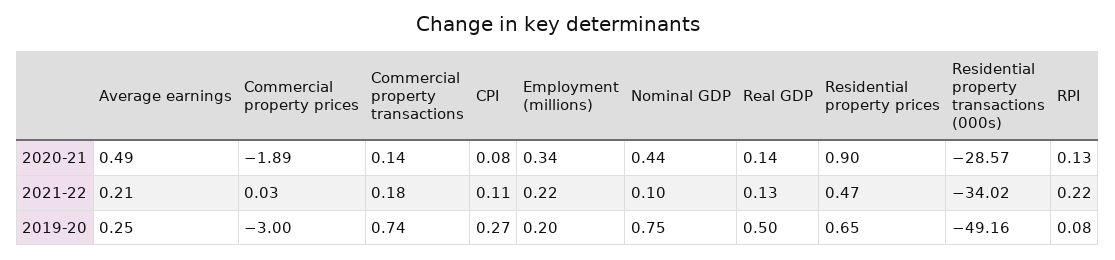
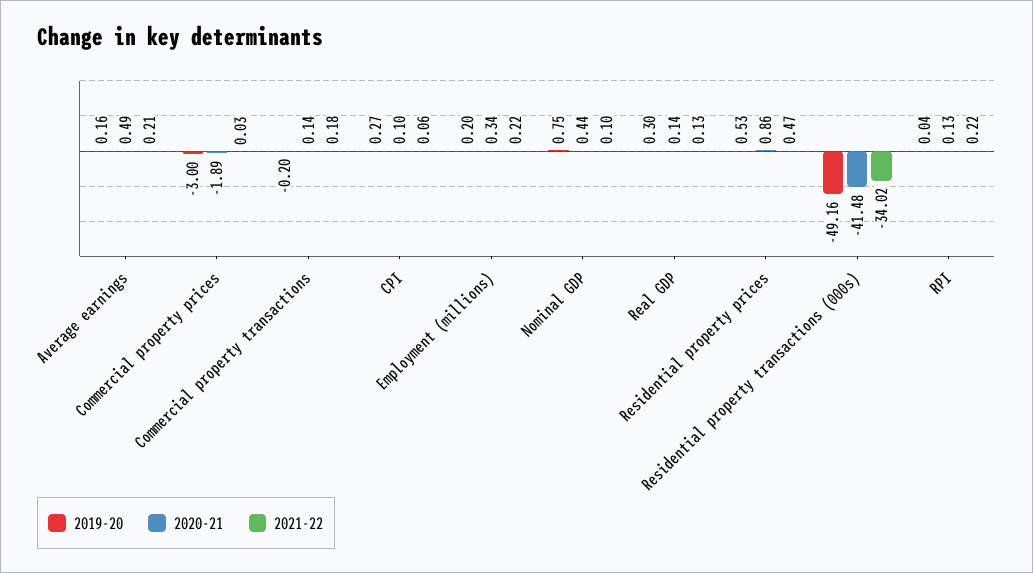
2020-21, CPI: 0.08 -> 0.1
2020-21, Residential property prices: 0.9 -> 0.86
2020-21, Residential property transactions (000s): -28.57 -> -41.48
2021-22, CPI: 0.11 -> 0.06
2019-20, Average earnings: 0.25 -> 0.16
2019-20, Commercial property transactions: 0.74 -> -0.2
2019-20, Real GDP: 0.5 -> 0.3
2019-20, Residential property prices: 0.65 -> 0.53
2019-20, RPI: 0.08 -> 0.04

